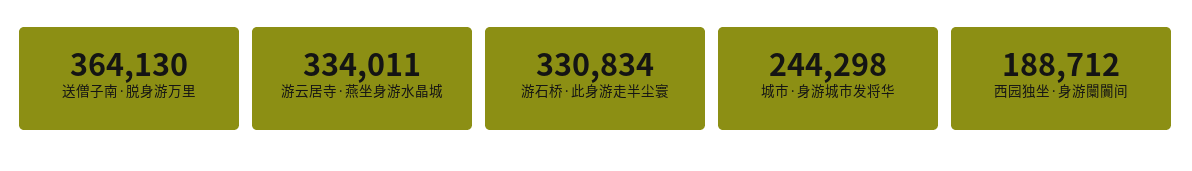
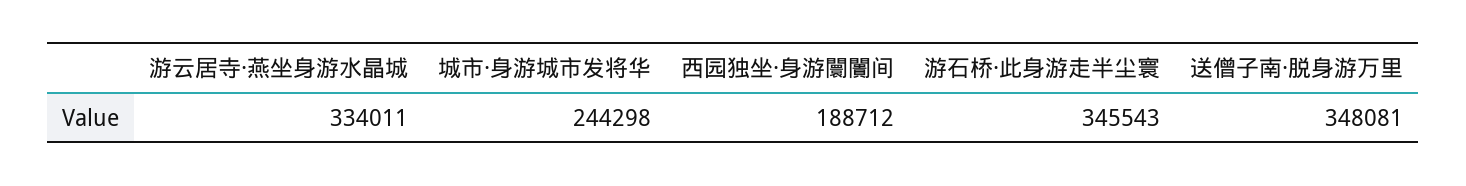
送僧子南·脱身游万里: 364130 -> 348081
游石桥·此身游走半尘寰: 330834 -> 345543

